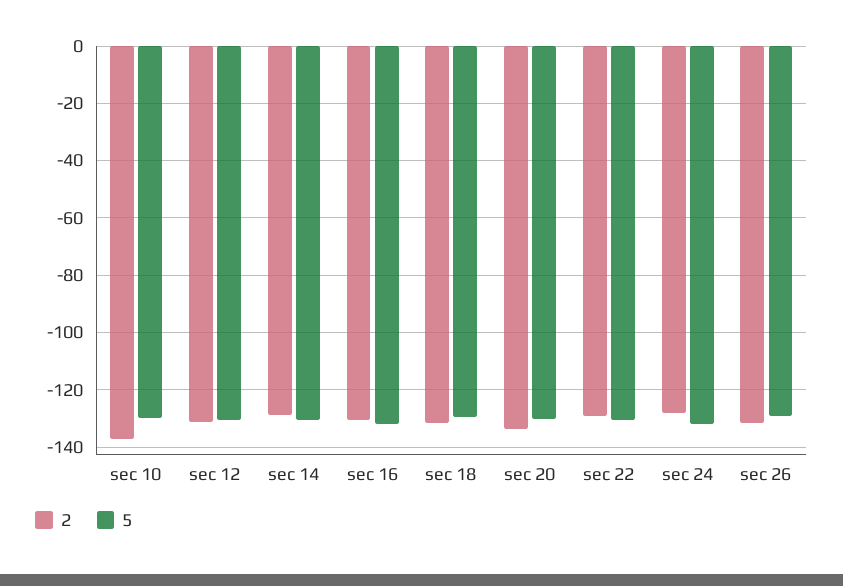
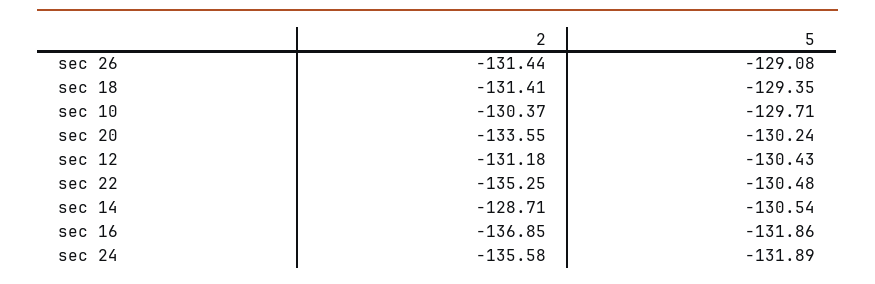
2, sec 10: -137.5 -> -130.37
2, sec 16: -130 -> -136.85
2, sec 22: -130 -> -135.25
2, sec 24: -127.5 -> -135.58

